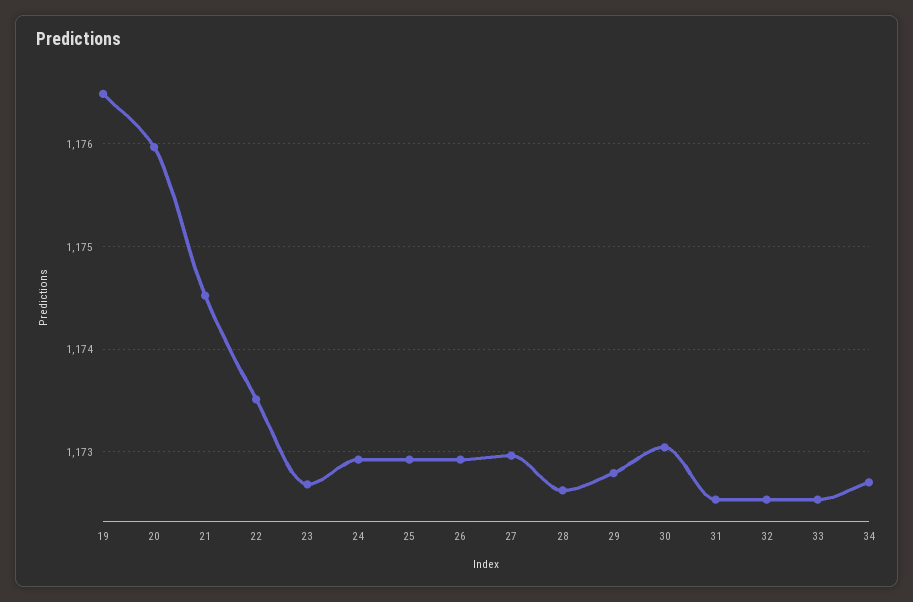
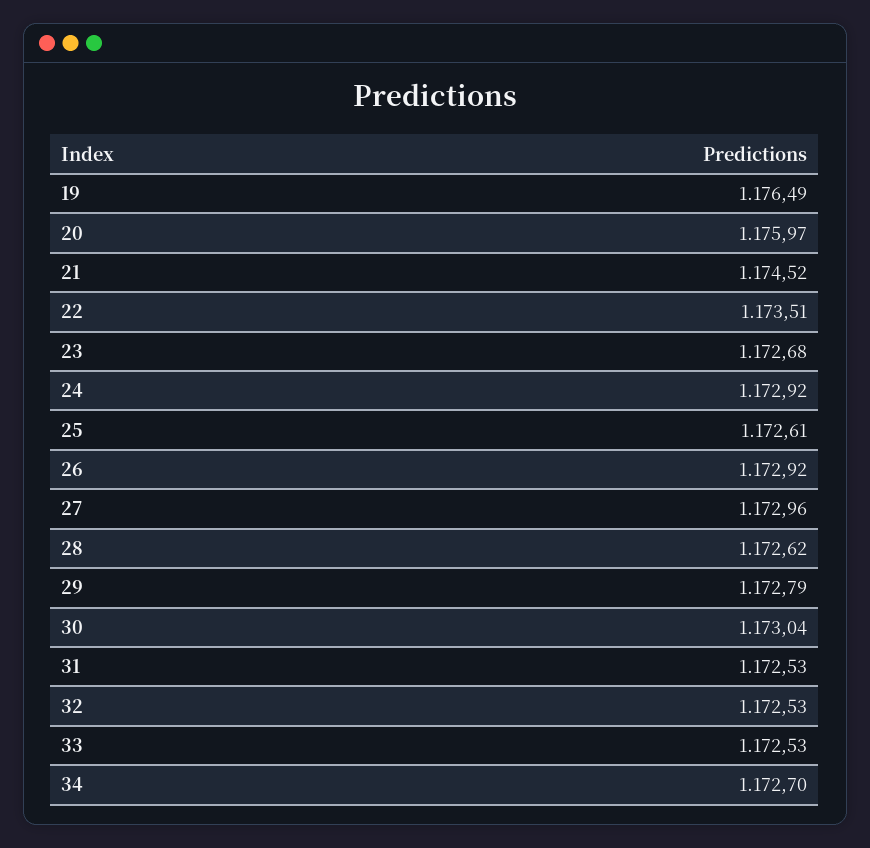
25: 1172.9 -> 1172.61

